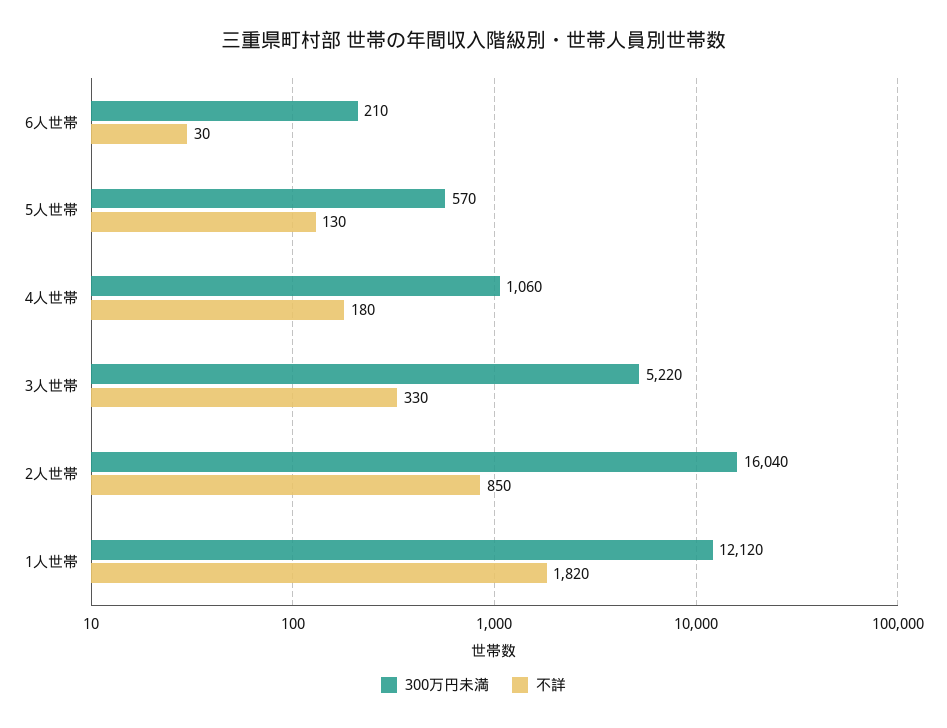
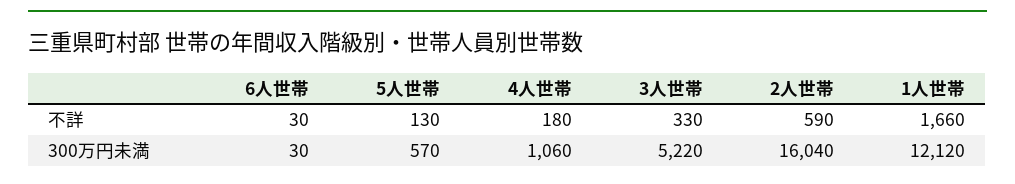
300万円未満, 6人世帯: 210 -> 30
不詳, 2人世帯: 850 -> 590
不詳, 1人世帯: 1820 -> 1660

